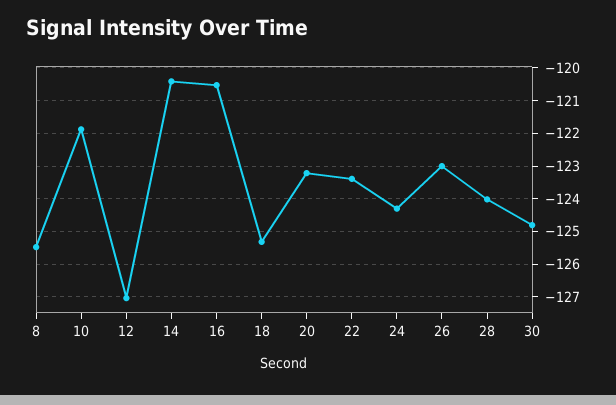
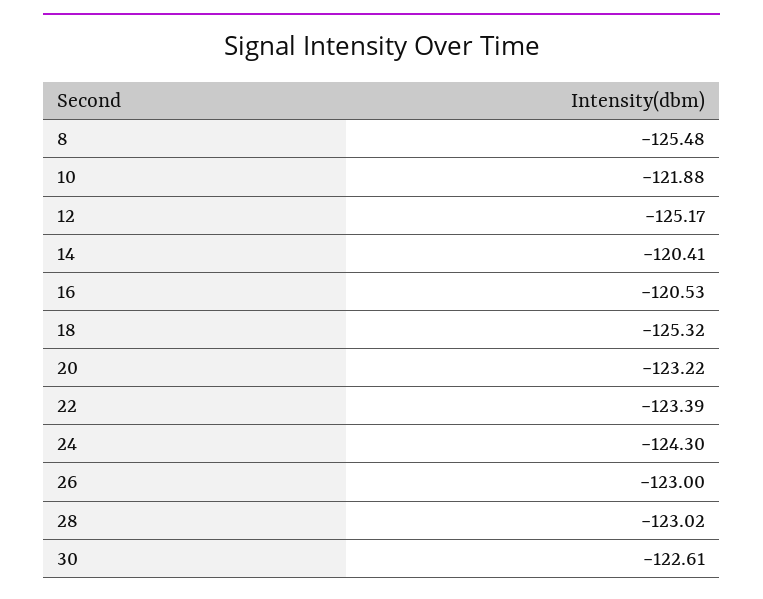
12: -127 -> -125.17
28: -124 -> -123.02
30: -124.8 -> -122.61

